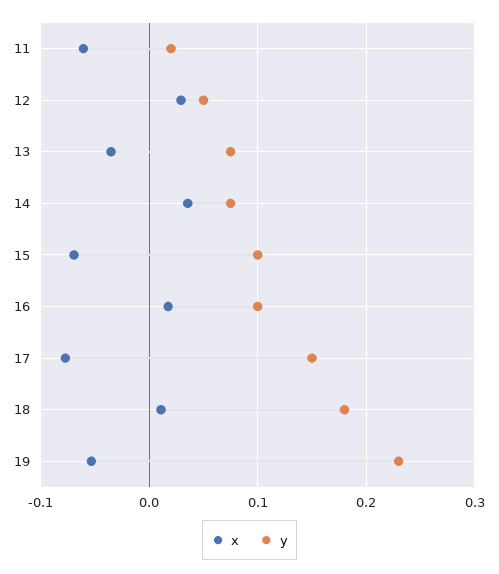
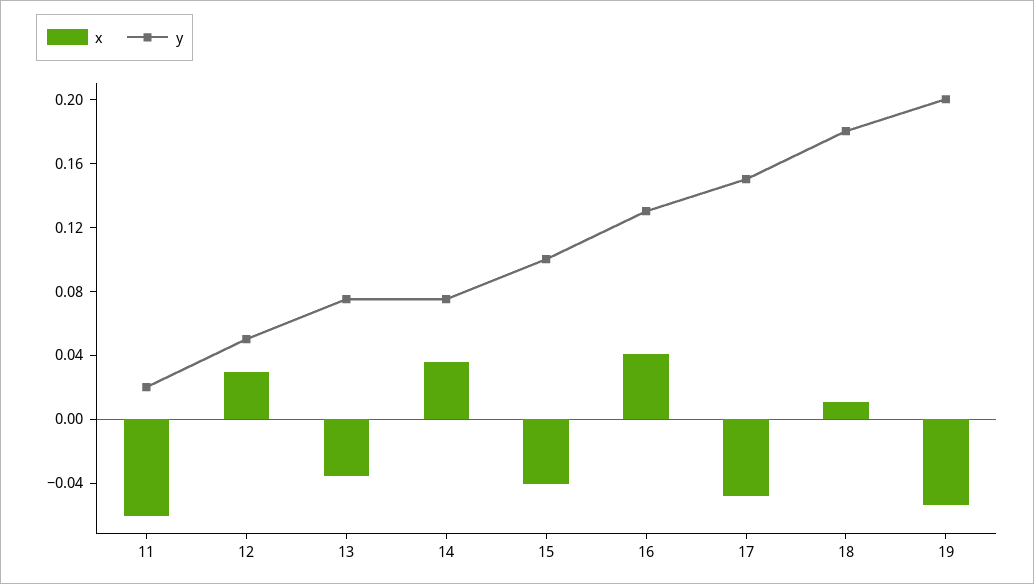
x, 15: -0.07 -> -0.04
x, 16: 0.02 -> 0.04
y, 16: 0.1 -> 0.13
x, 17: -0.08 -> -0.05
y, 19: 0.23 -> 0.2

